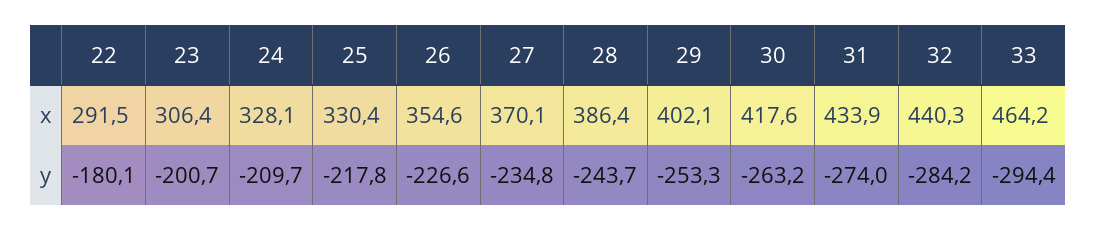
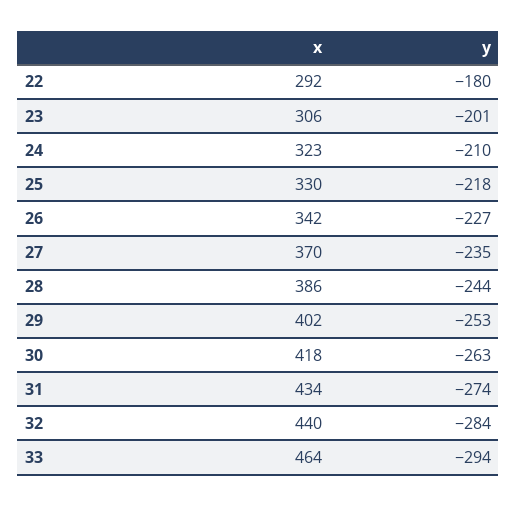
24, x: 328.1 -> 323
26, x: 354.6 -> 342

